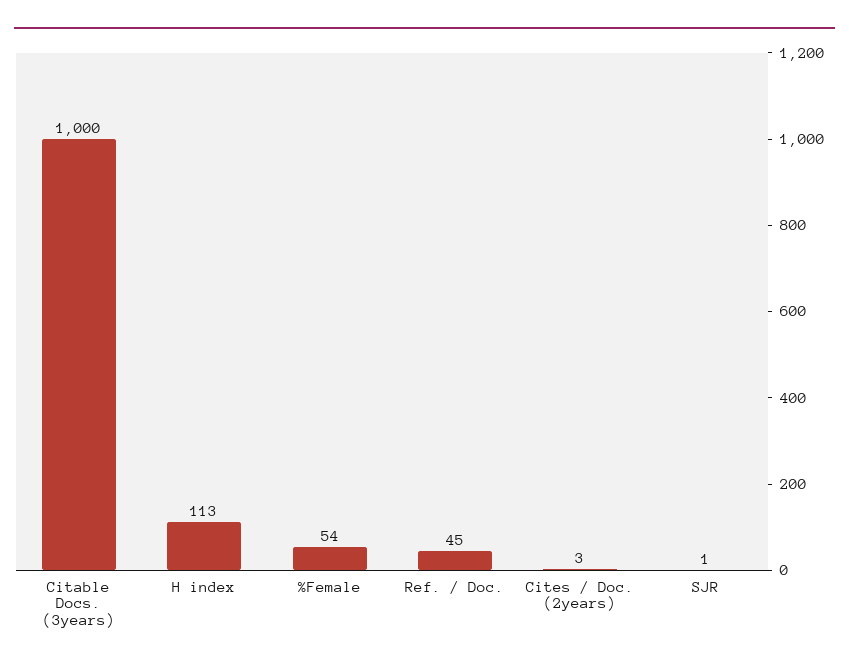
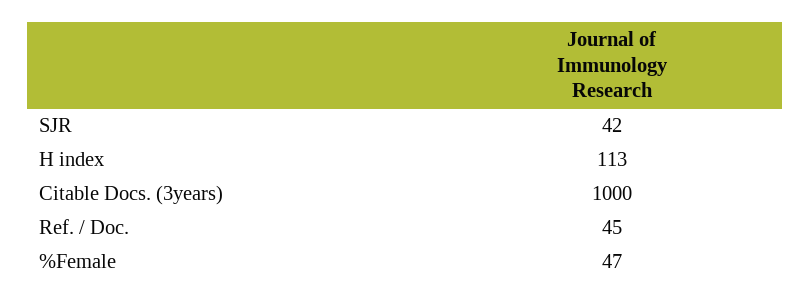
%Female: 54 -> 47
Cites / Doc. (2years): 3 -> none
SJR: 1 -> 42

